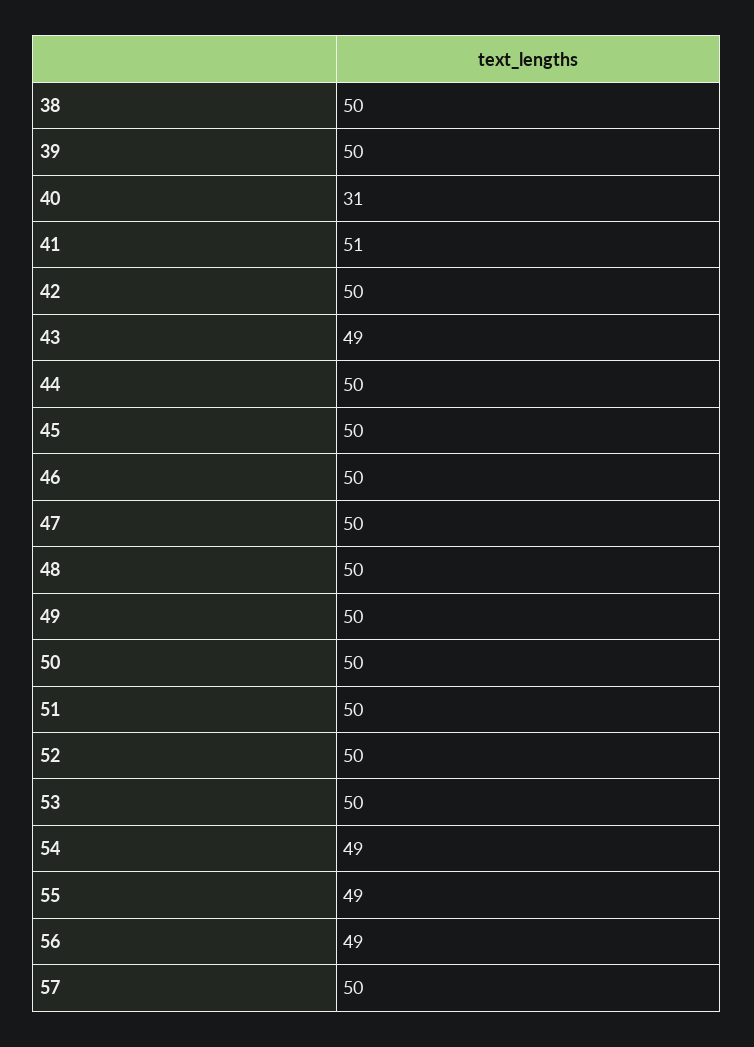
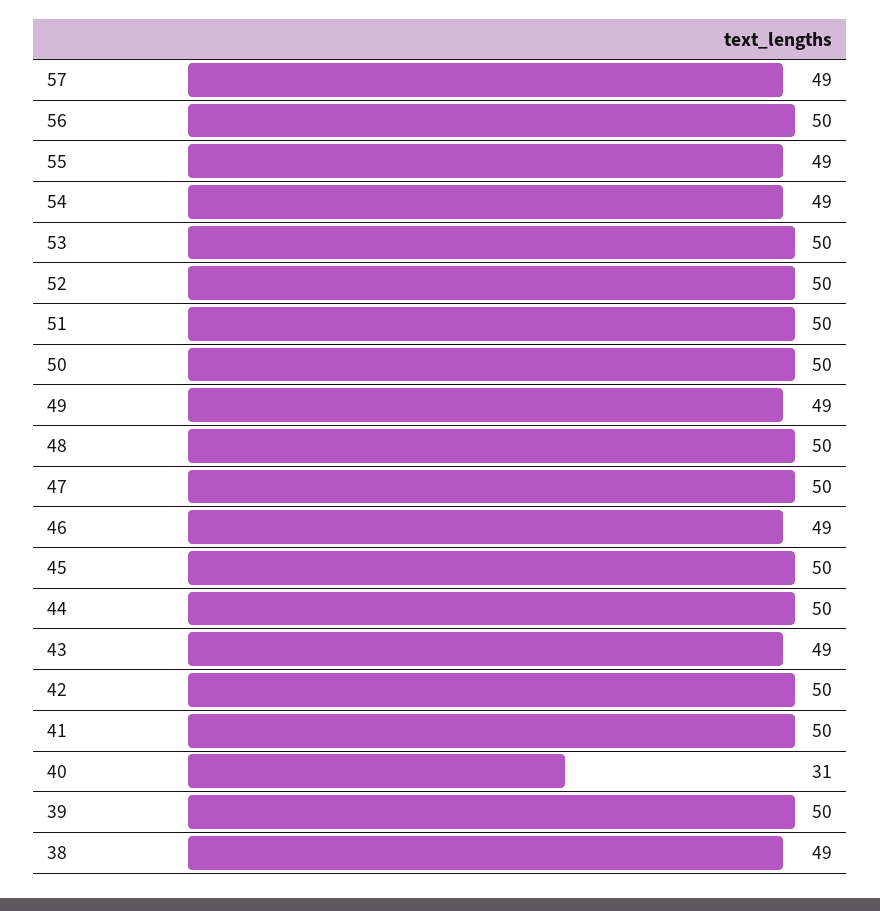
38: 50 -> 49
41: 51 -> 50
46: 50 -> 49
49: 50 -> 49
56: 49 -> 50
57: 50 -> 49

